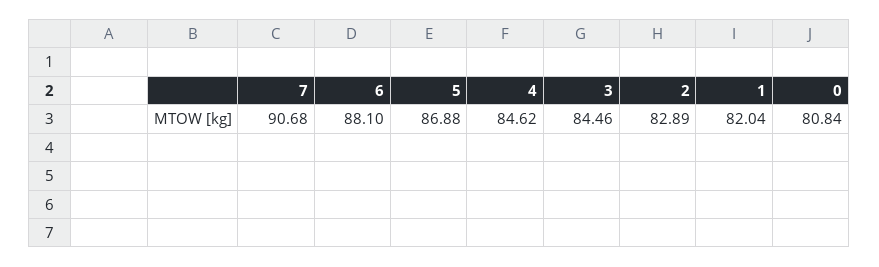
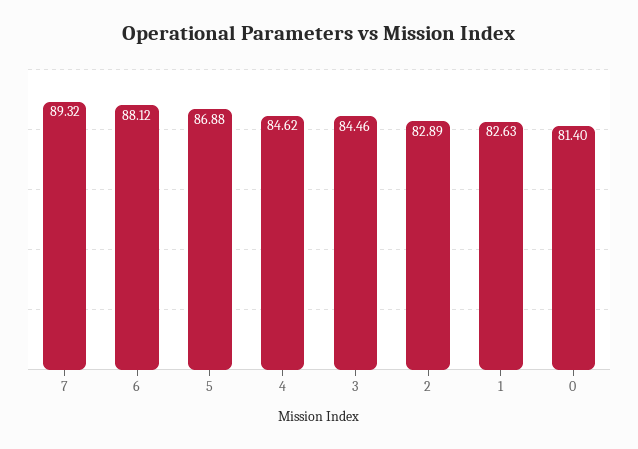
7: 90.68 -> 89.32
6: 88.1 -> 88.12
1: 82.04 -> 82.63
0: 80.84 -> 81.4

